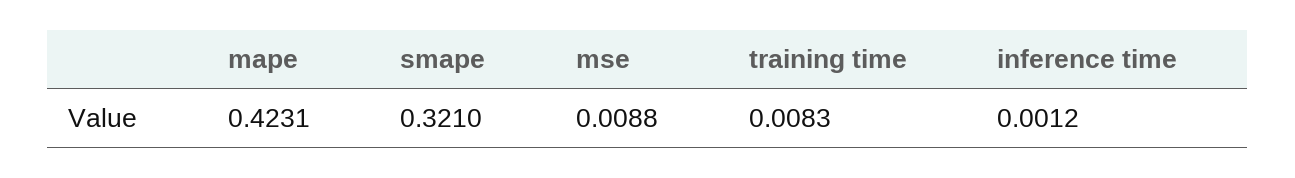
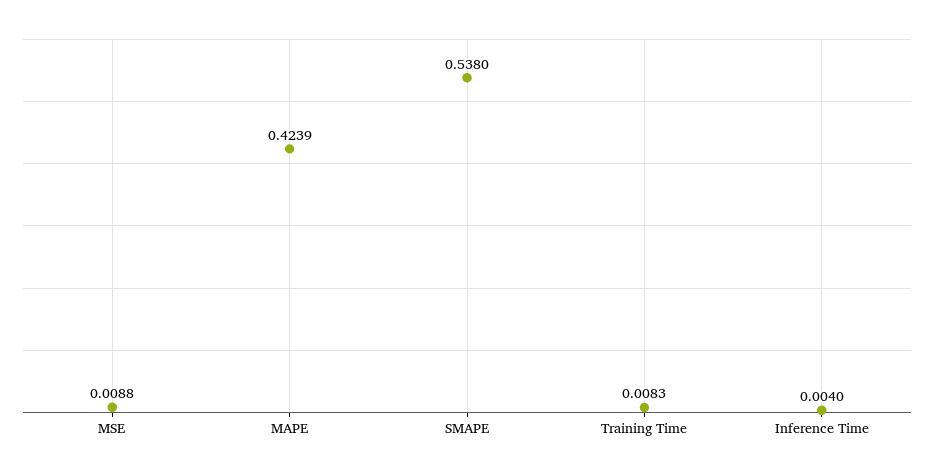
mape: 0.4231 -> 0.4239
smape: 0.321 -> 0.538
inference time: 0.0012 -> 0.004

